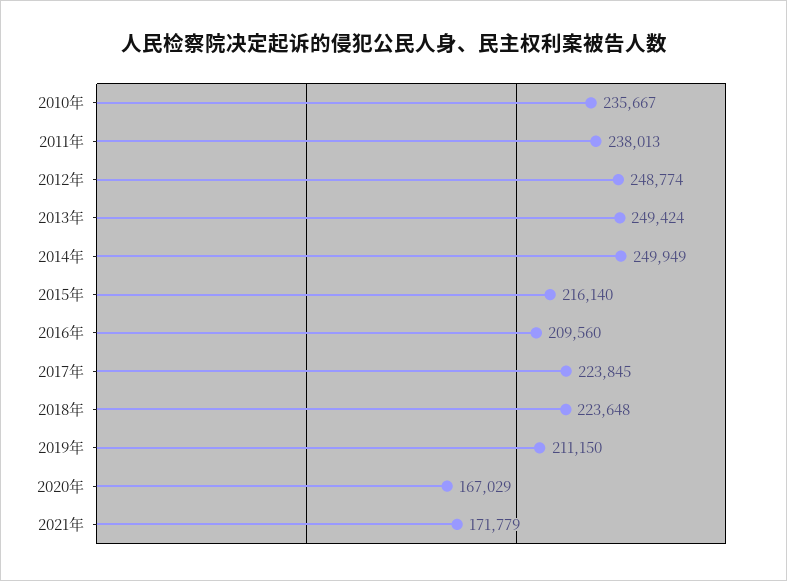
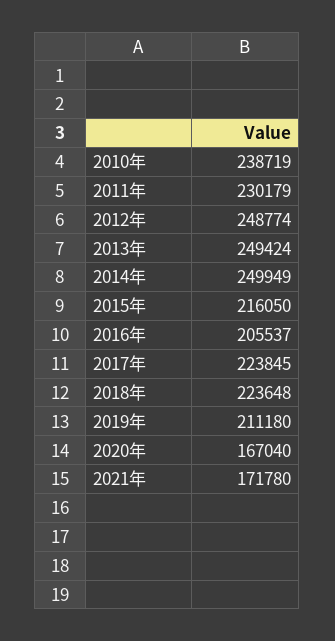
2010年: 235667 -> 238719
2011年: 238013 -> 230179
2015年: 216140 -> 216050
2016年: 209560 -> 205537
2019年: 211150 -> 211180
2020年: 167029 -> 167040
2021年: 171779 -> 171780

